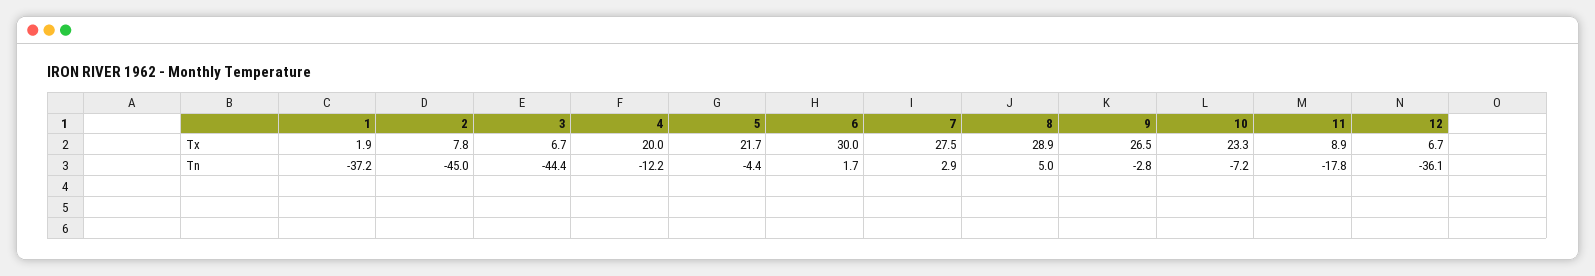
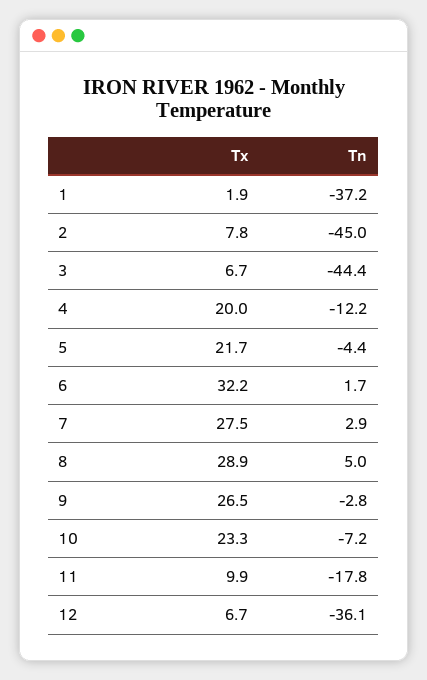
6, Tx: 30 -> 32.2
11, Tx: 8.9 -> 9.9

